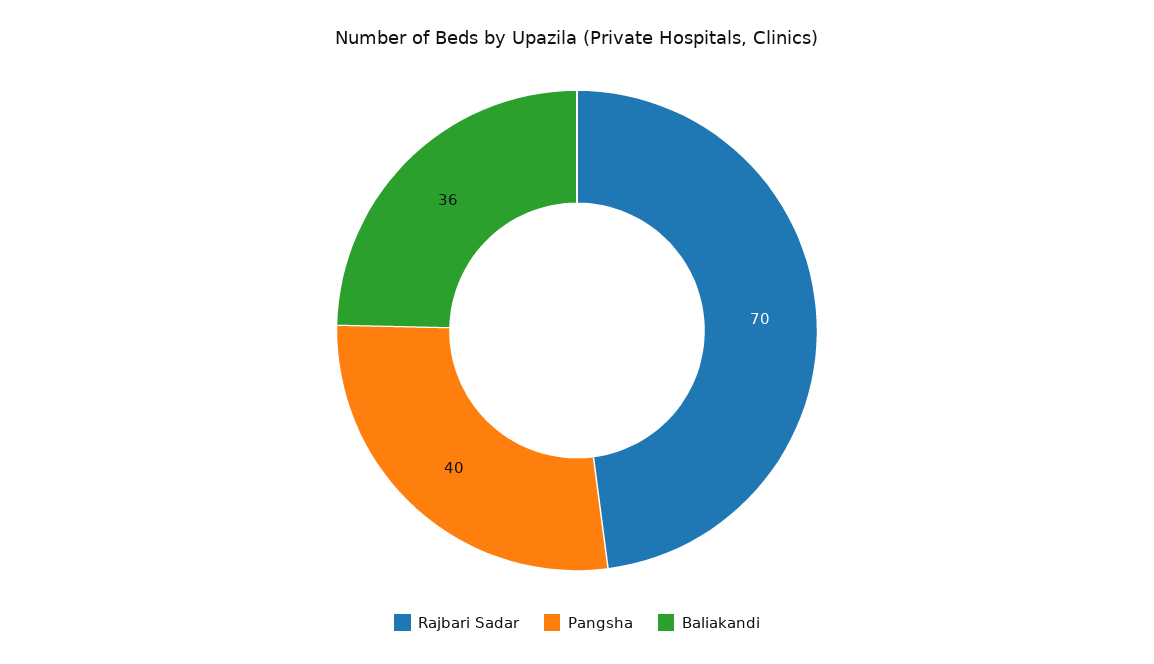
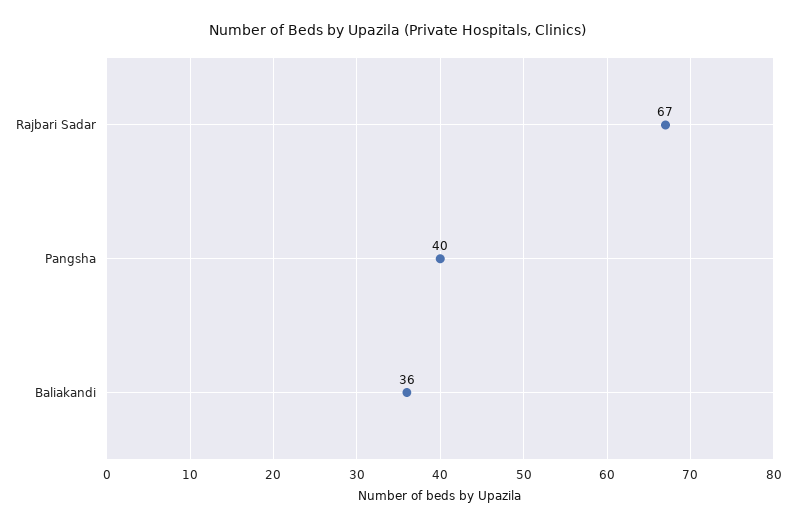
Rajbari Sadar: 70 -> 67

